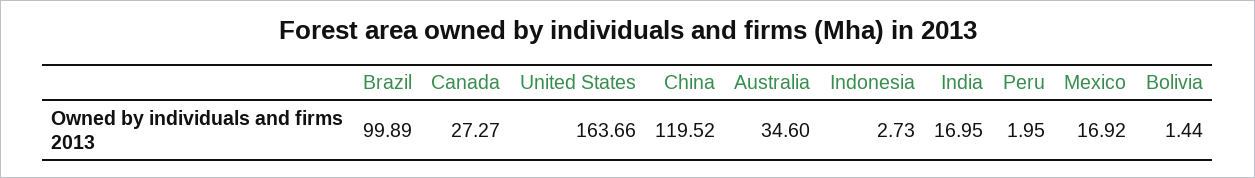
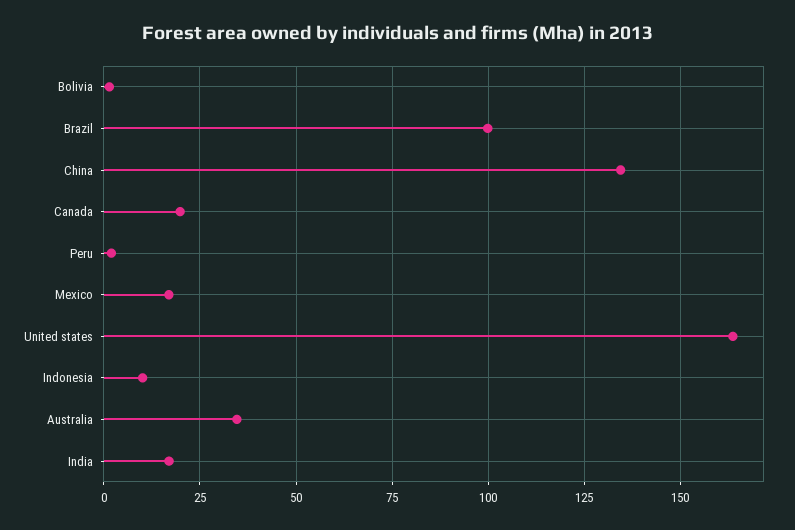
Canada: 27.27 -> 20
China: 119.52 -> 135
Indonesia: 2.73 -> 10

